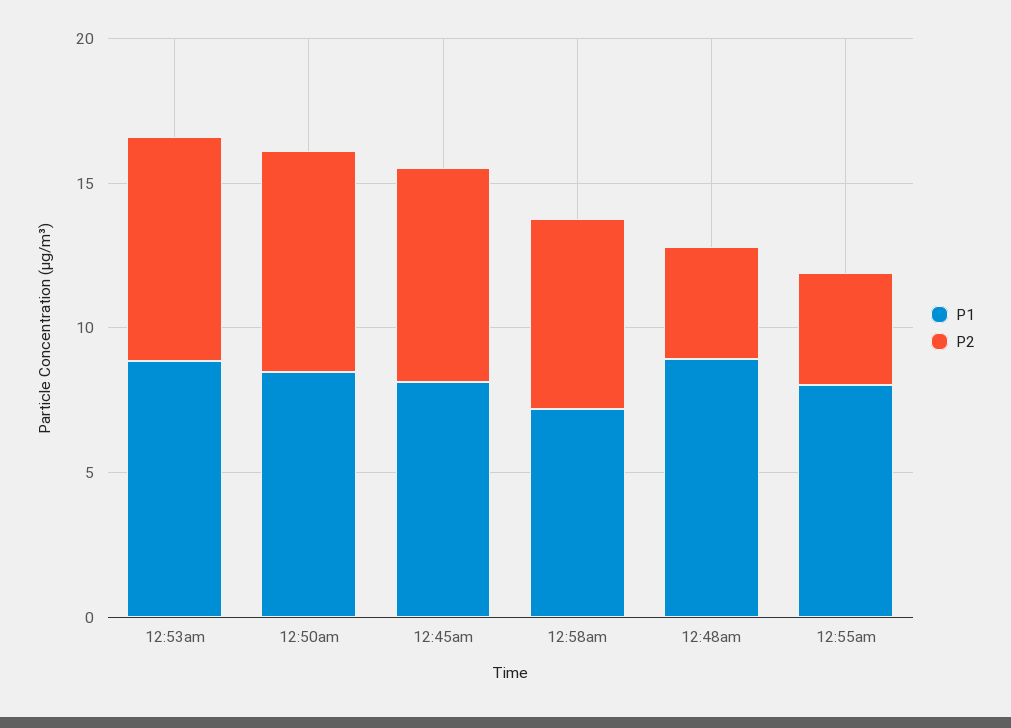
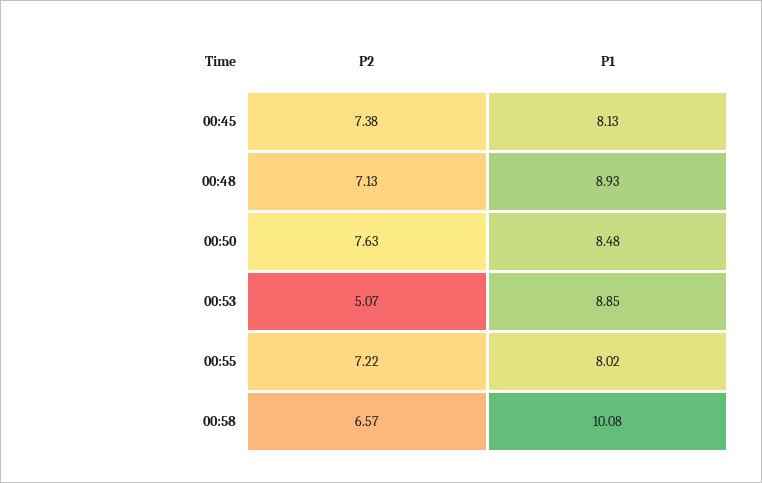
P2, 12:53am: 8 -> 5.07
P1, 12:58am: 7 -> 10.08
P2, 12:48am: 4 -> 7.13
P2, 12:55am: 4 -> 7.22

